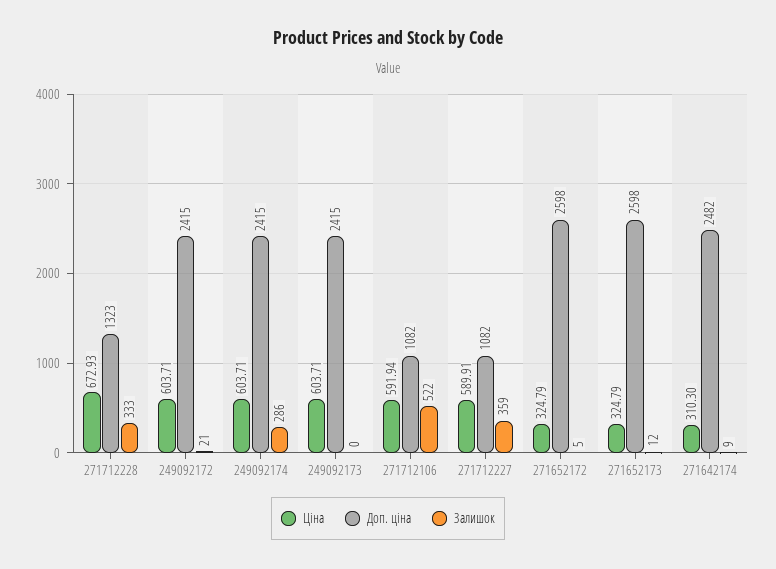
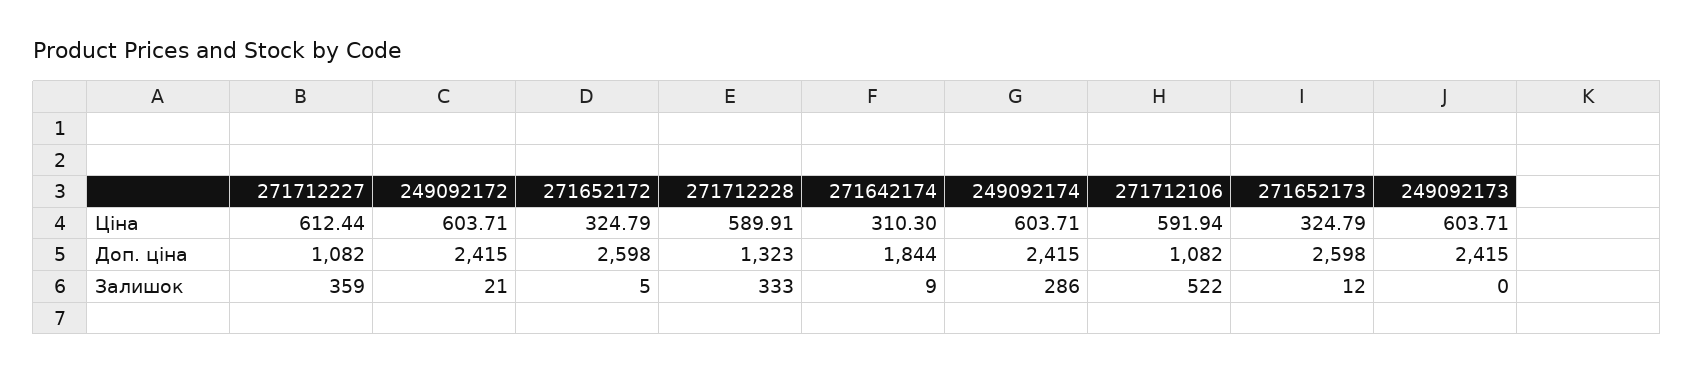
Ціна, 271712228: 672.93 -> 589.91
Ціна, 271712227: 589.91 -> 612.44
Доп. ціна, 271642174: 2482 -> 1844

